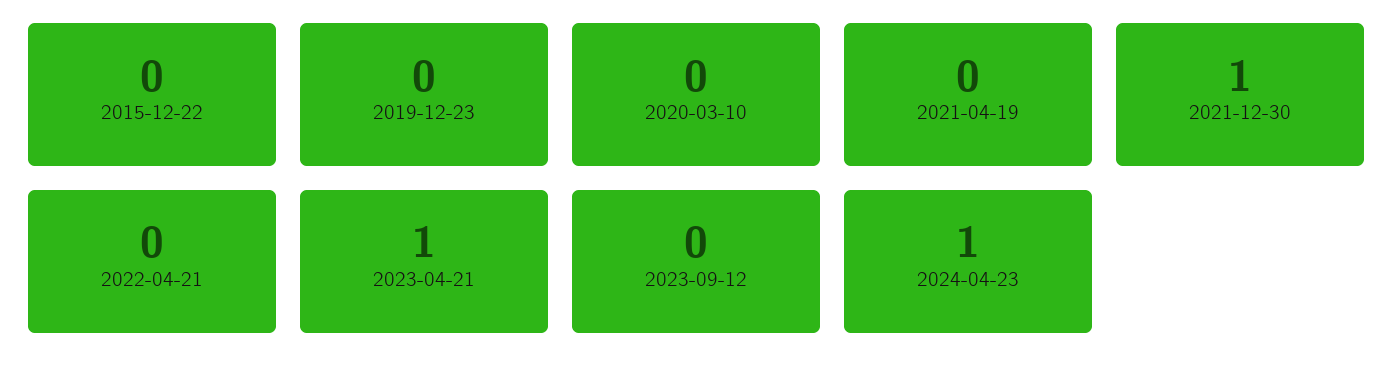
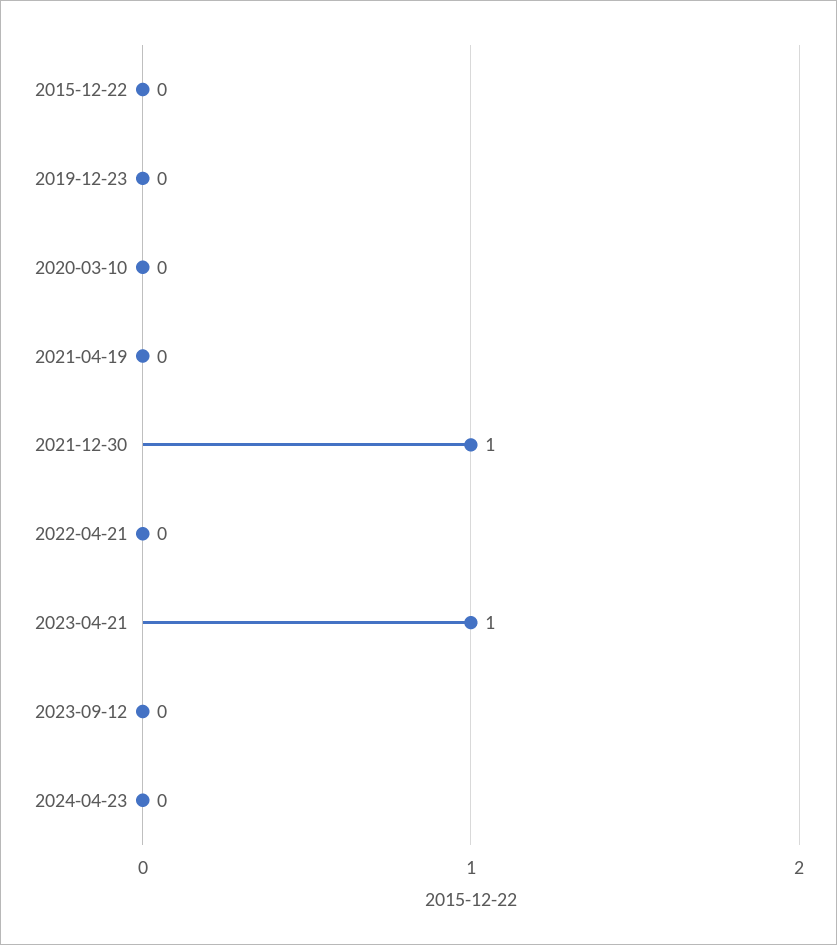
2024-04-23: 1 -> 0

